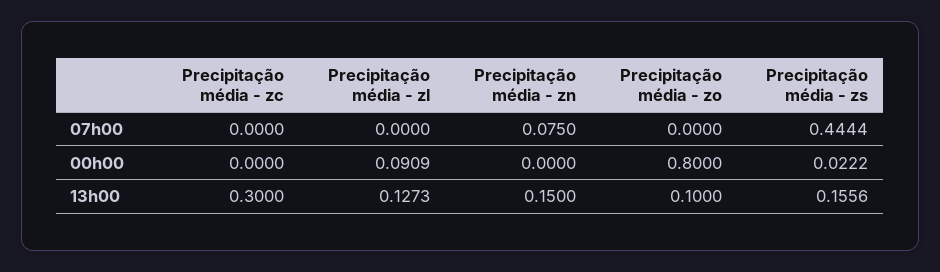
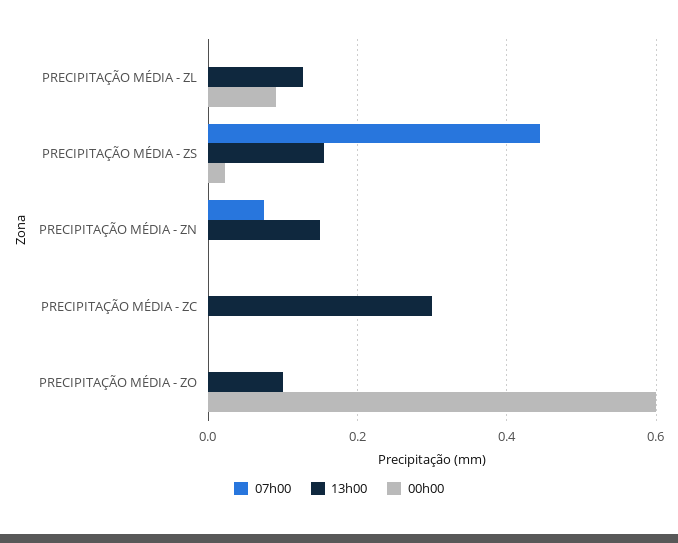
00h00, Precipitação média - zo: 0.8 -> 0.6

